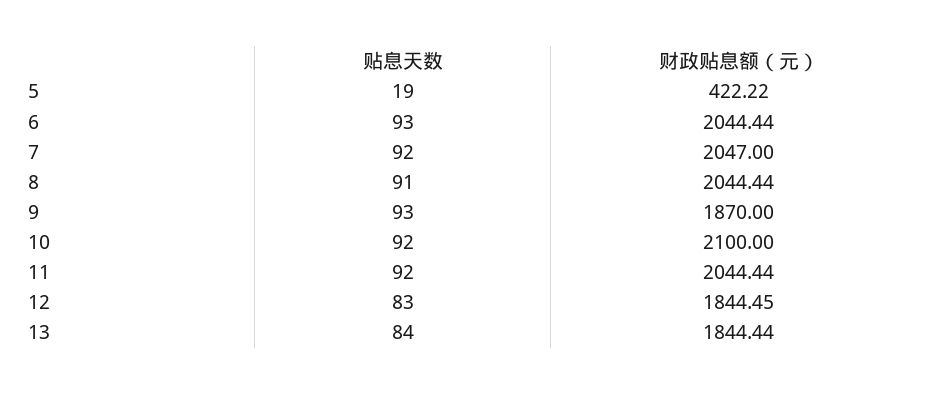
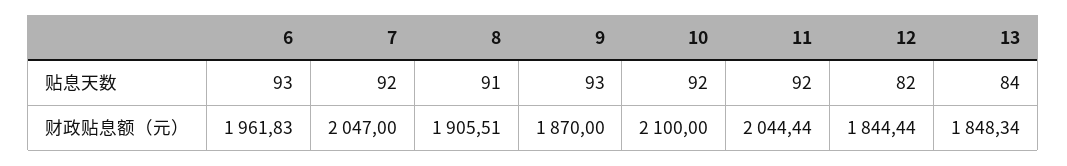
贴息天数, 5: 19 -> none
财政贴息额（元）, 5: 422.22 -> none
财政贴息额（元）, 6: 2044.44 -> 1961.83
财政贴息额（元）, 8: 2044.44 -> 1905.51
贴息天数, 12: 83 -> 82
财政贴息额（元）, 12: 1844.45 -> 1844.44
财政贴息额（元）, 13: 1844.44 -> 1848.34

